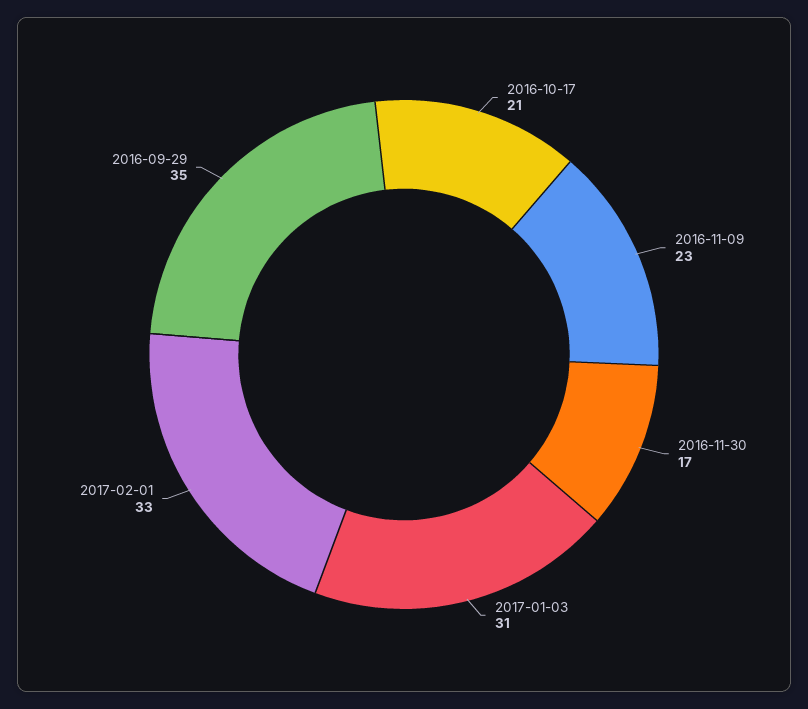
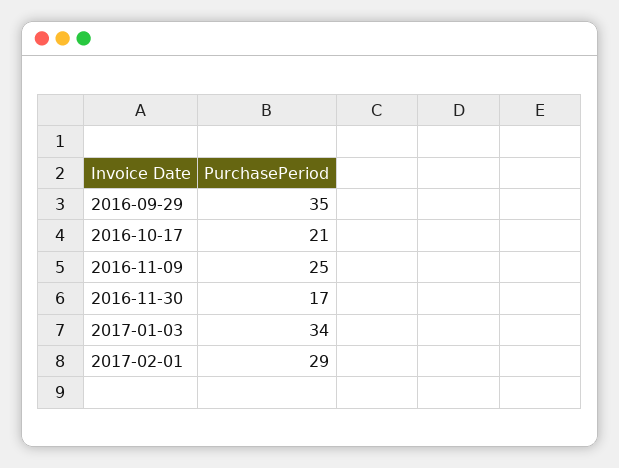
2016-11-09: 23 -> 25
2017-01-03: 31 -> 34
2017-02-01: 33 -> 29

